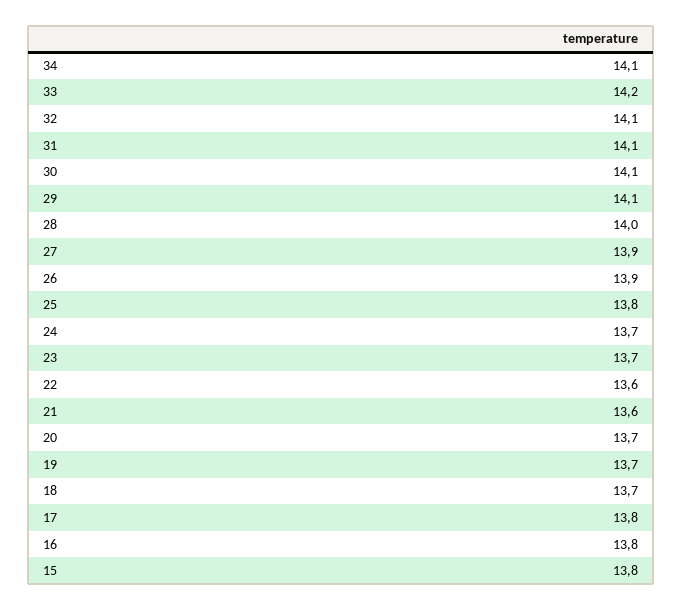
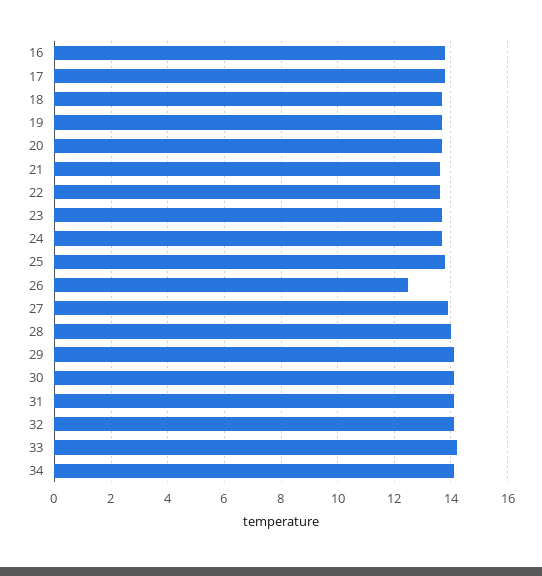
26: 13.9 -> 12.5
15: 13.8 -> none

